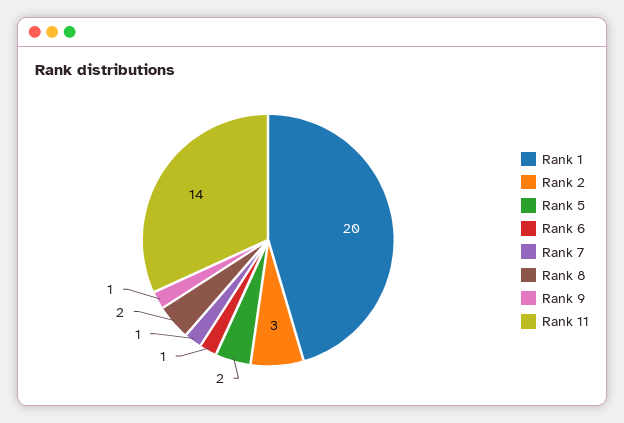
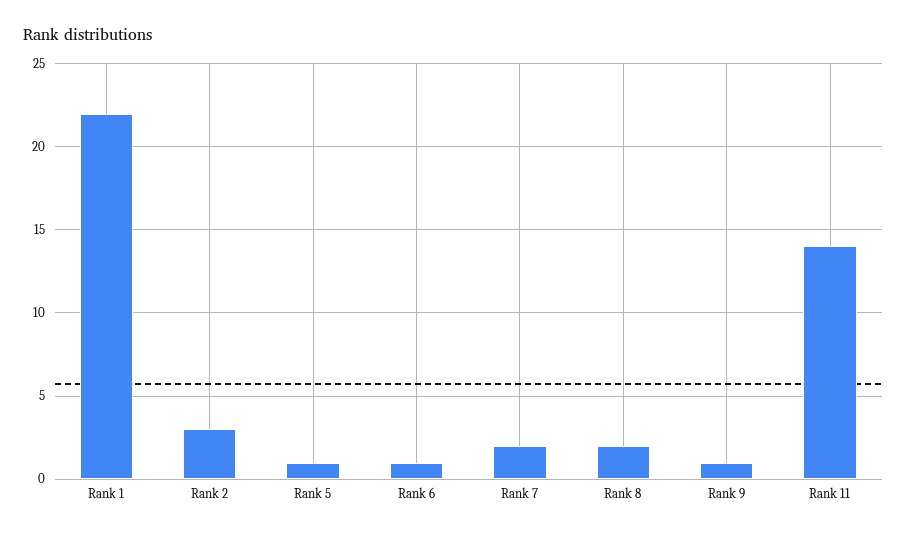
Rank 1: 20 -> 22
Rank 5: 2 -> 1
Rank 7: 1 -> 2

